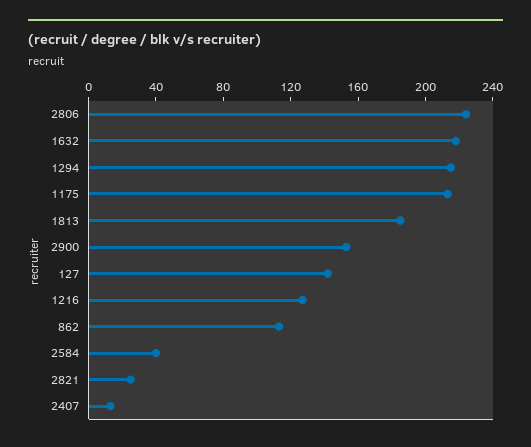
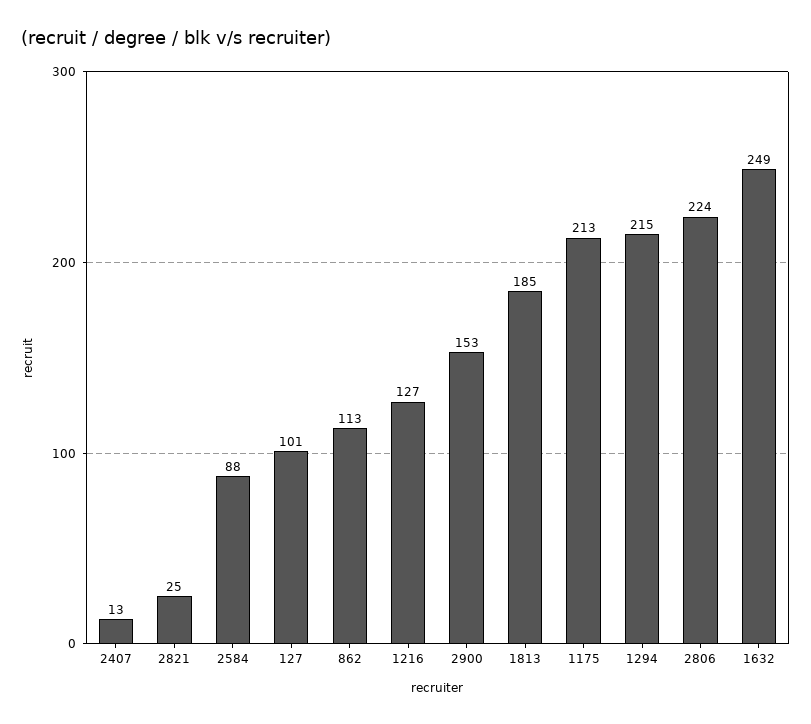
1632: 220 -> 249
127: 140 -> 101
2584: 40 -> 88

